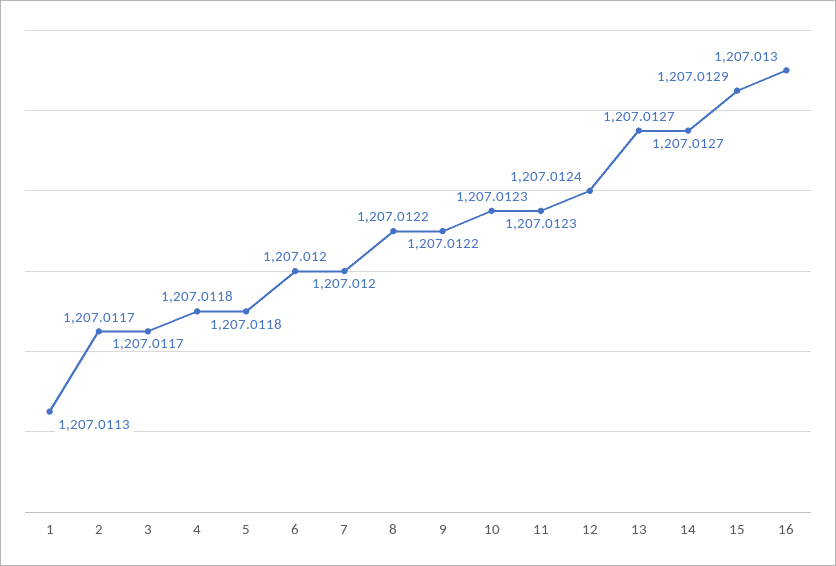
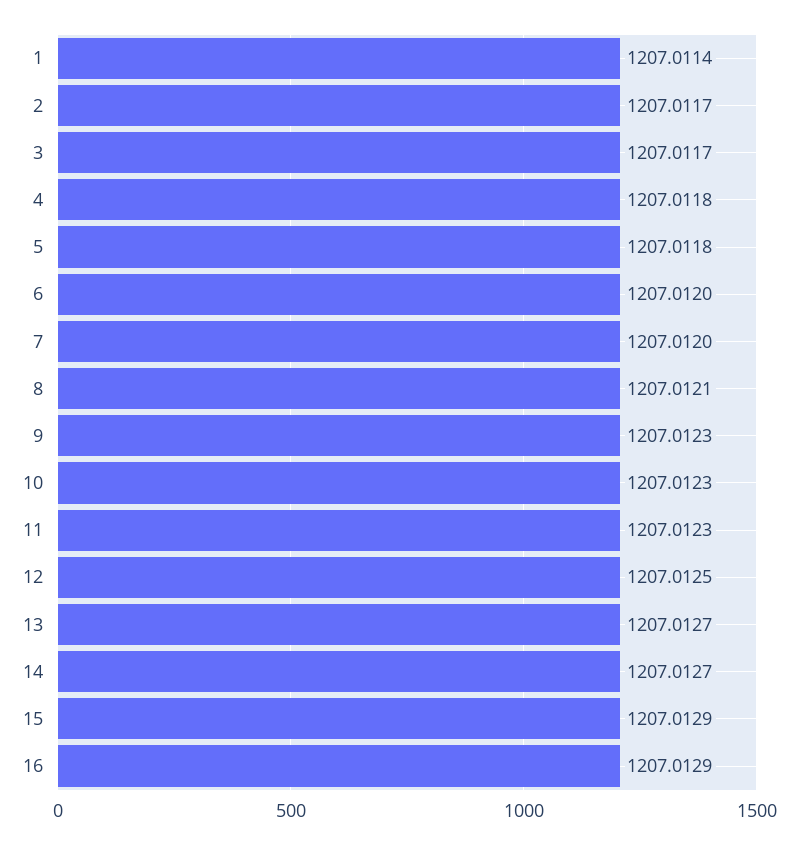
1: 1207.0113 -> 1207.0114
8: 1207.0122 -> 1207.0121
9: 1207.0122 -> 1207.0123
12: 1207.0124 -> 1207.0125
16: 1207.013 -> 1207.0129

